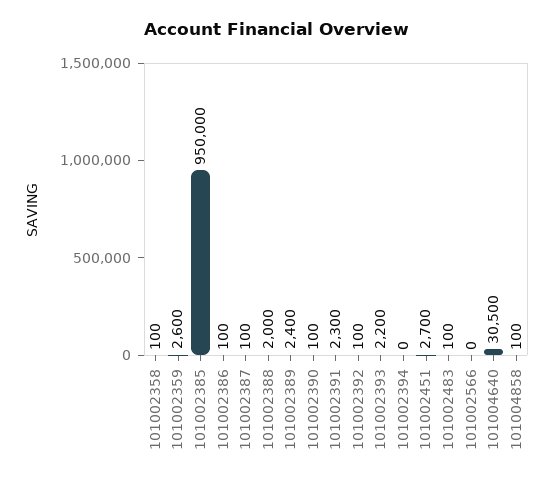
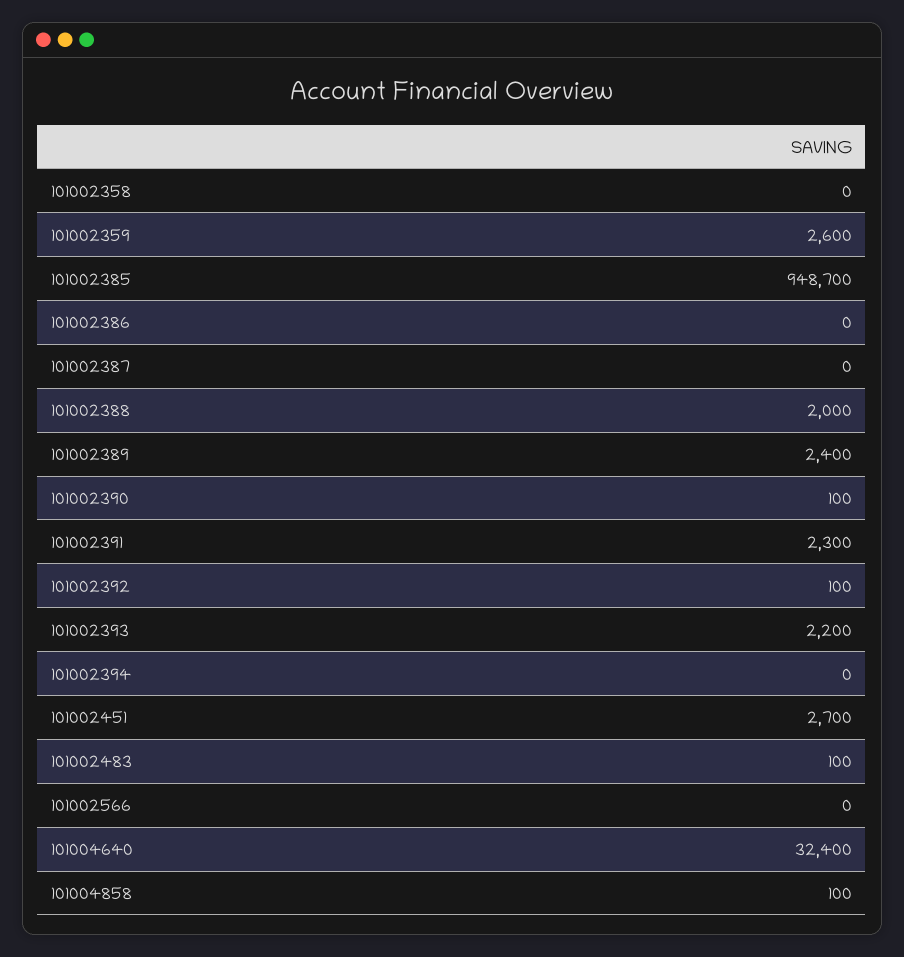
101002358: 100 -> 0
101002385: 950000 -> 948700
101002386: 100 -> 0
101002387: 100 -> 0
101004640: 30500 -> 32400

